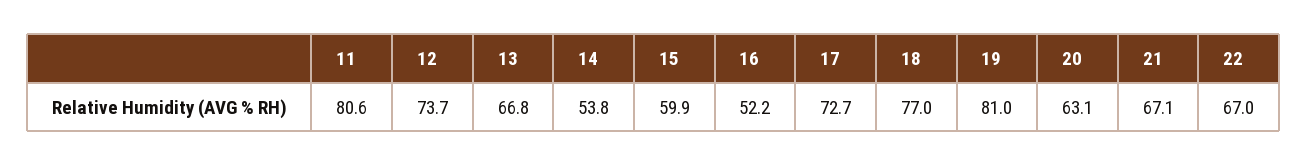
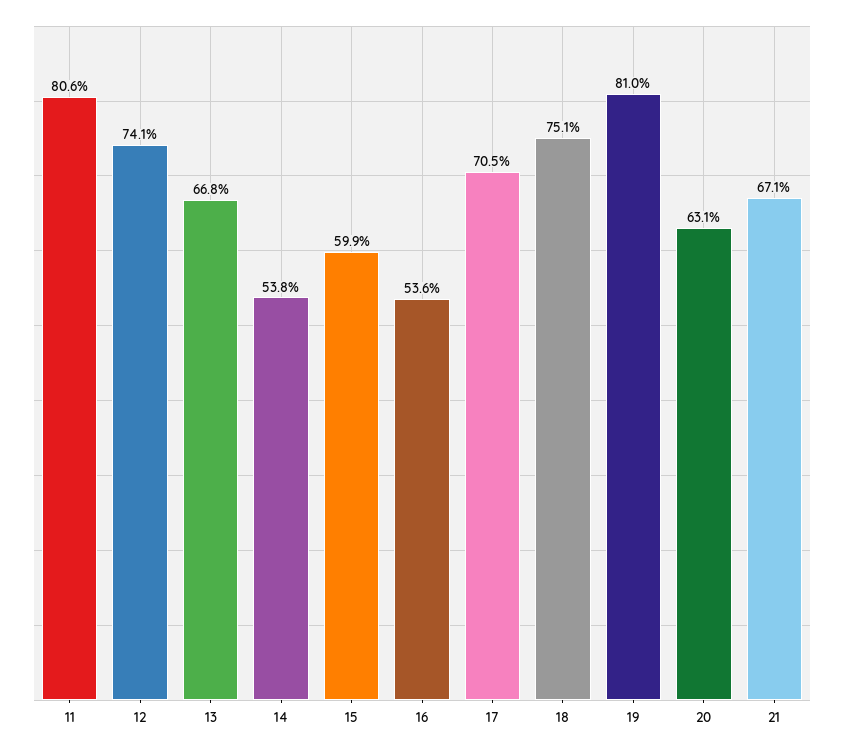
12: 73.7 -> 74.1
16: 52.2 -> 53.6
17: 72.7 -> 70.5
18: 77 -> 75.1
22: 67 -> none

